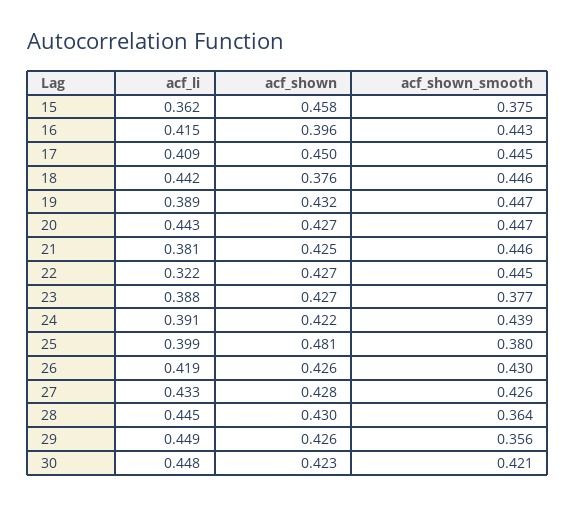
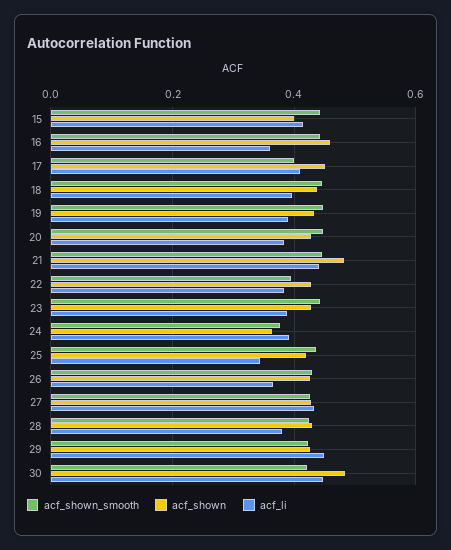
acf_li, 15: 0.362 -> 0.42
acf_shown, 15: 0.458 -> 0.4
acf_shown_smooth, 15: 0.375 -> 0.44
acf_li, 16: 0.415 -> 0.36
acf_shown, 16: 0.396 -> 0.46
acf_shown_smooth, 17: 0.445 -> 0.4
acf_li, 18: 0.442 -> 0.4
acf_shown, 18: 0.376 -> 0.44
acf_li, 20: 0.443 -> 0.38
acf_li, 21: 0.381 -> 0.44
acf_shown, 21: 0.425 -> 0.48
acf_li, 22: 0.322 -> 0.38
acf_shown_smooth, 22: 0.445 -> 0.4
acf_shown_smooth, 23: 0.377 -> 0.44
acf_shown, 24: 0.422 -> 0.36
acf_shown_smooth, 24: 0.439 -> 0.38
acf_li, 25: 0.399 -> 0.34
acf_shown, 25: 0.481 -> 0.42
acf_shown_smooth, 25: 0.38 -> 0.44
acf_li, 26: 0.419 -> 0.36
acf_li, 28: 0.445 -> 0.38
acf_shown_smooth, 28: 0.364 -> 0.42
acf_shown_smooth, 29: 0.356 -> 0.42
acf_shown, 30: 0.423 -> 0.48

